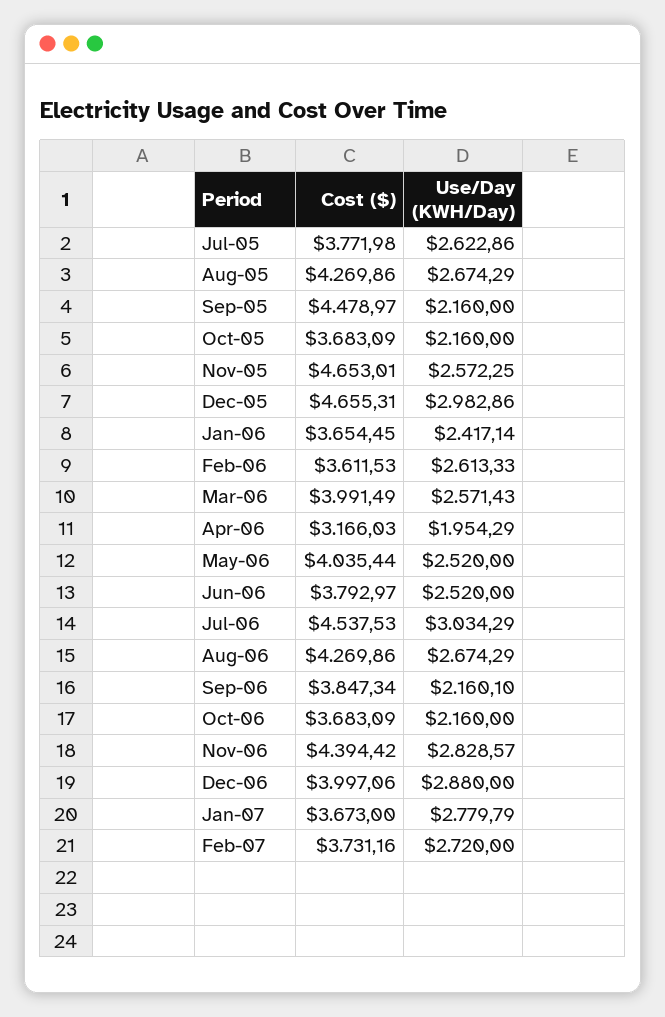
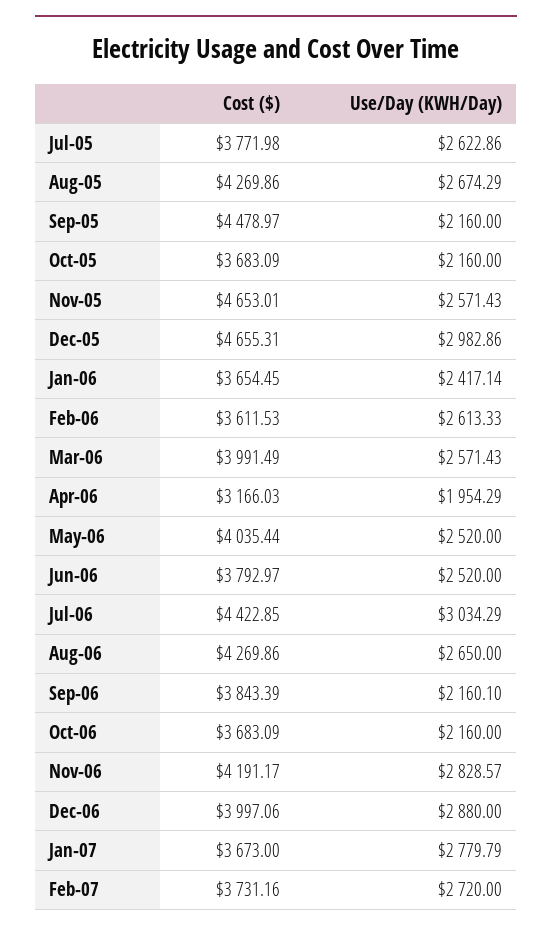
Use/Day (KWH/Day), Nov-05: 2572.25 -> 2571.43
Cost ($), Jul-06: 4537.53 -> 4422.85
Use/Day (KWH/Day), Aug-06: 2674.29 -> 2650
Cost ($), Sep-06: 3847.34 -> 3843.39
Cost ($), Nov-06: 4394.42 -> 4191.17

